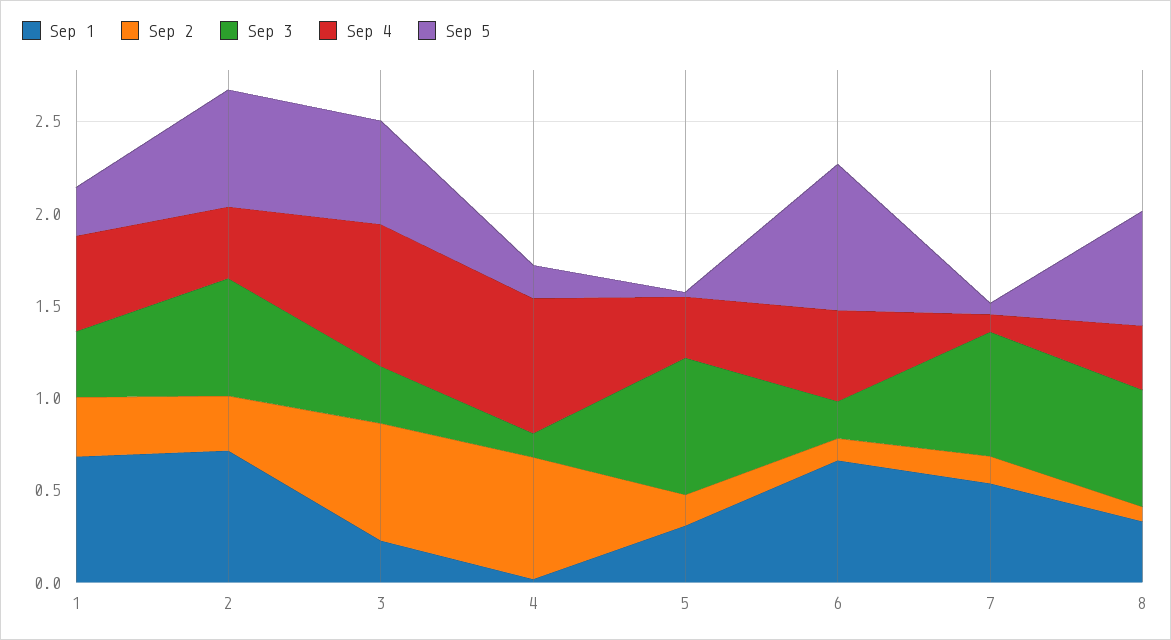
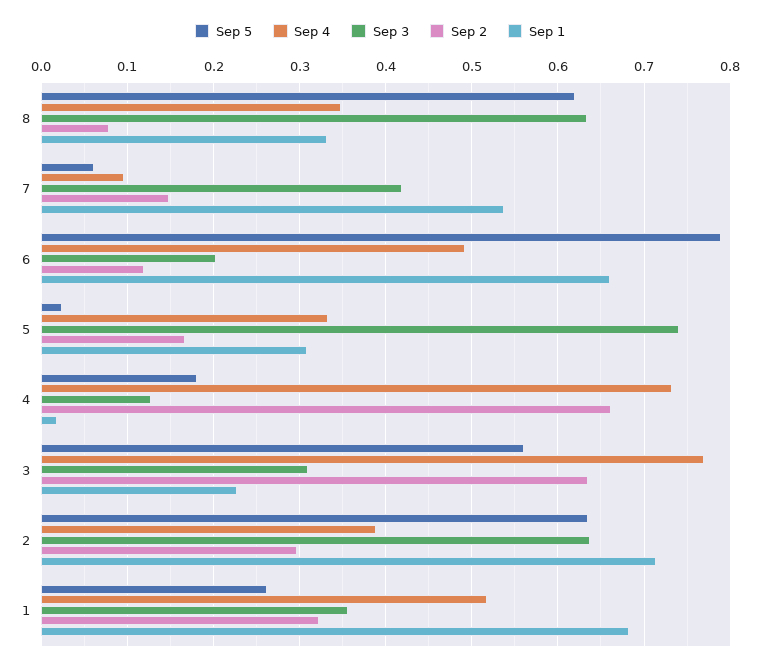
Sep 3, 7: 0.7 -> 0.42

